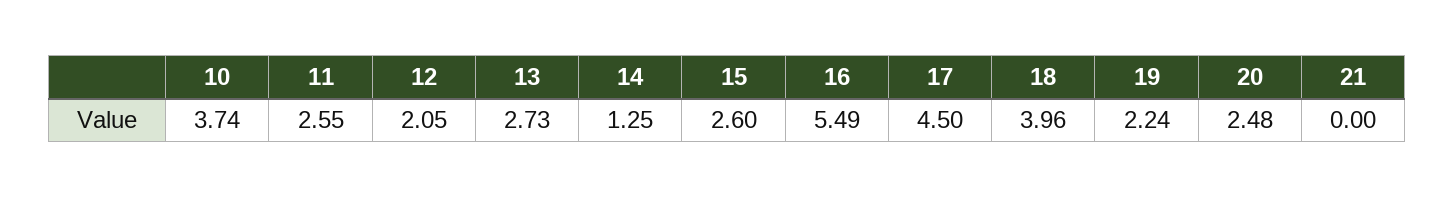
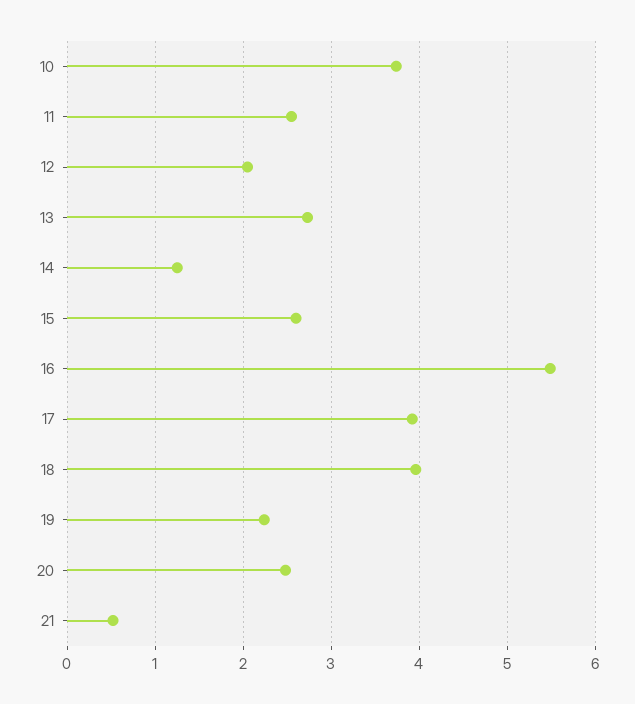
17: 4.5 -> 3.9
21: 0 -> 0.5

